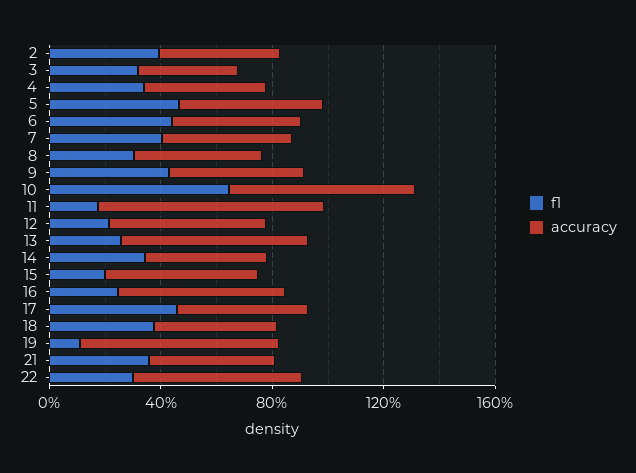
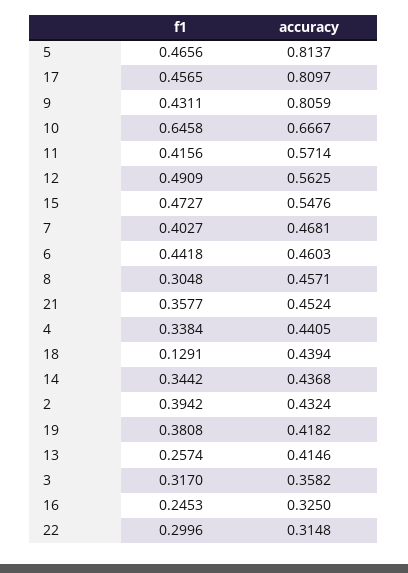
accuracy, 5: 0.5 -> 0.8137
accuracy, 9: 0.5 -> 0.8059
f1, 11: 0.2 -> 0.4156
accuracy, 11: 0.8 -> 0.5714
f1, 12: 0.2 -> 0.4909
accuracy, 13: 0.7 -> 0.4146
f1, 15: 0.2 -> 0.4727
accuracy, 16: 0.6 -> 0.325
accuracy, 17: 0.5 -> 0.8097
f1, 18: 0.4 -> 0.1291
f1, 19: 0.1 -> 0.3808
accuracy, 19: 0.7 -> 0.4182
accuracy, 22: 0.6 -> 0.3148

